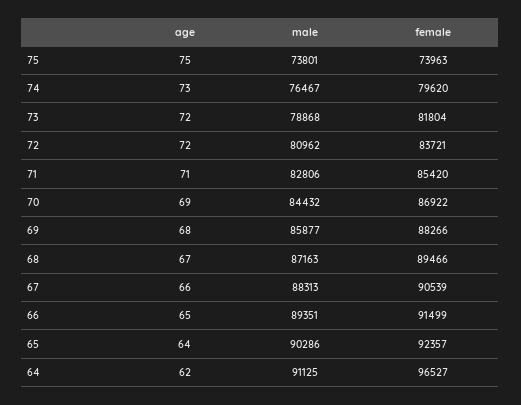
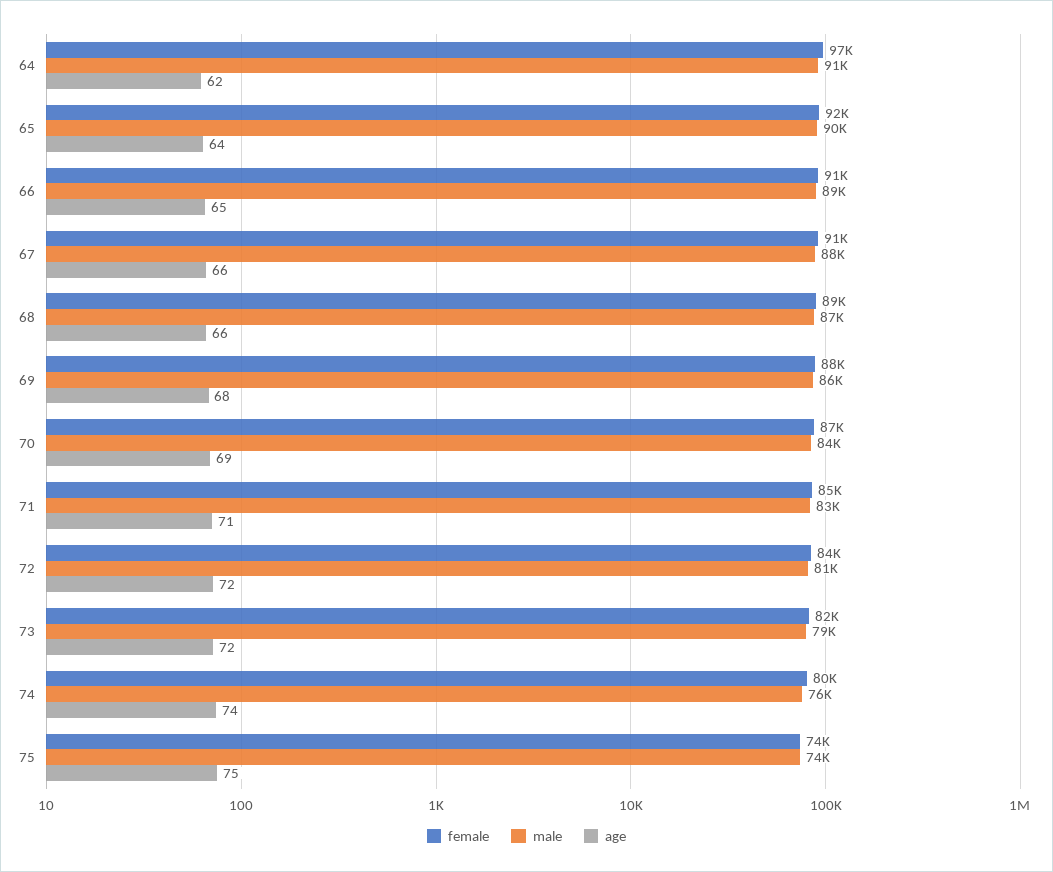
age, 74: 73 -> 74
age, 68: 67 -> 66

